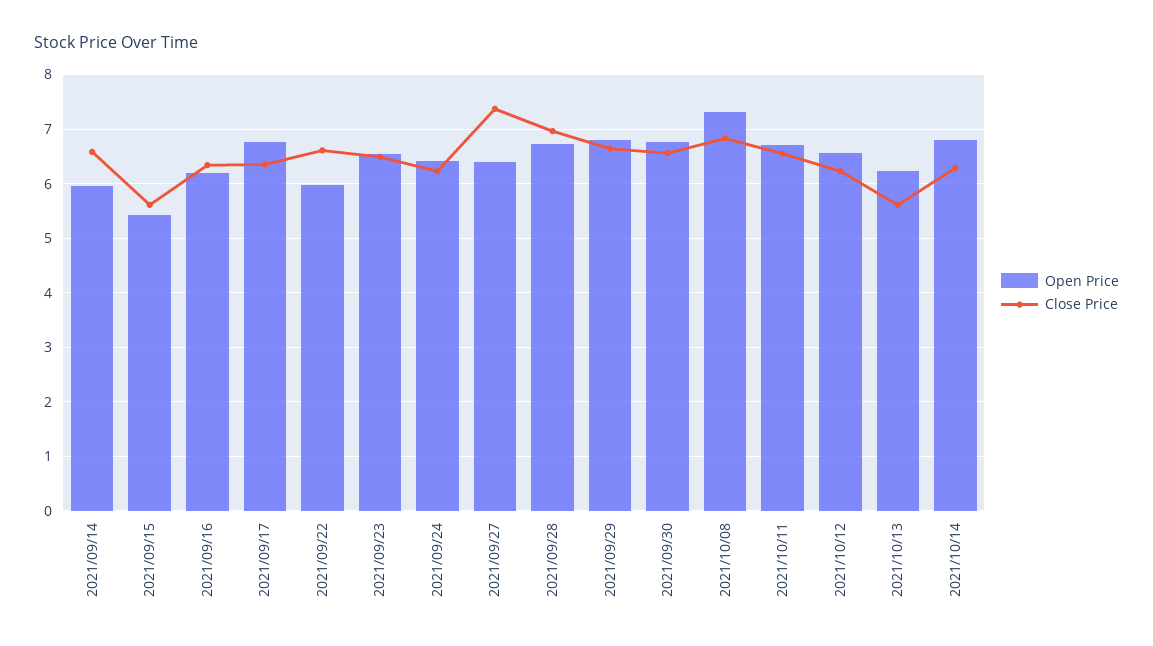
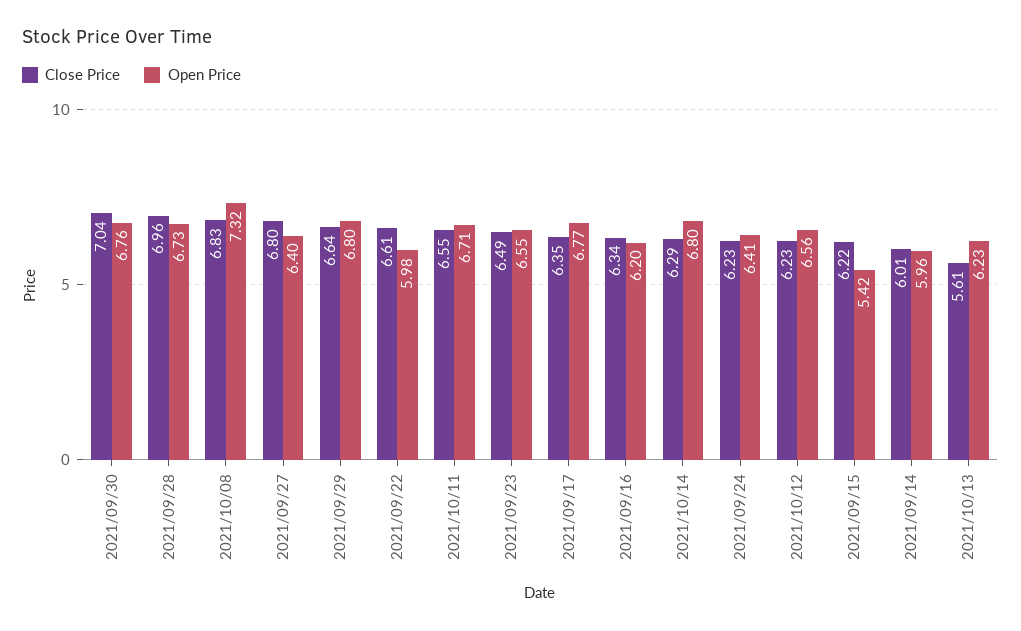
Close Price, 2021/09/14: 6.6 -> 6.01
Close Price, 2021/09/15: 5.6 -> 6.22
Close Price, 2021/09/27: 7.4 -> 6.8
Close Price, 2021/09/30: 6.6 -> 7.04

